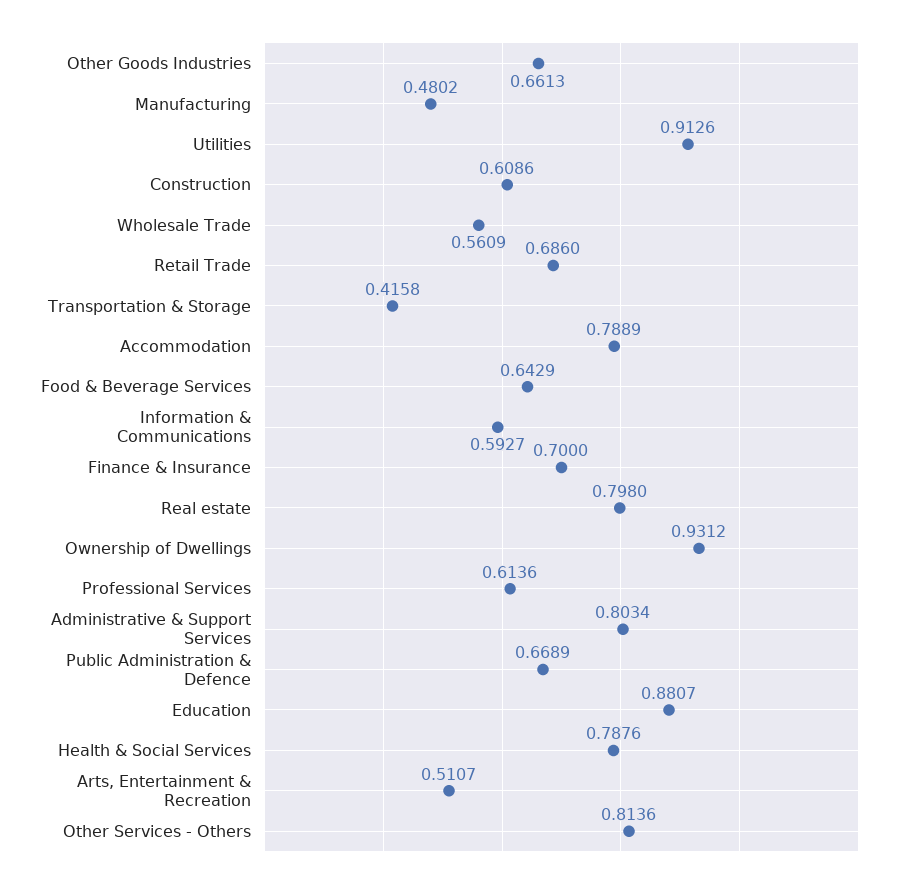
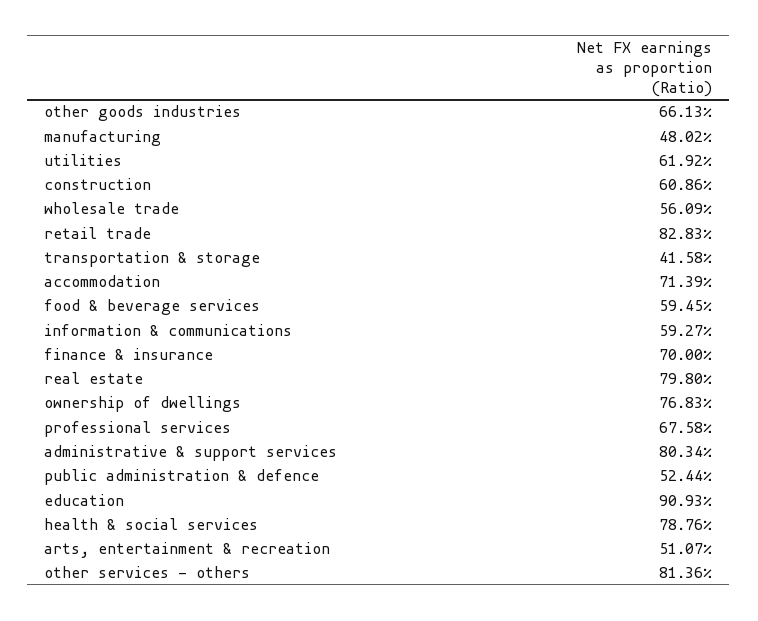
Utilities: 0.9126 -> 0.6192
Retail Trade: 0.686 -> 0.8283
Accommodation: 0.7889 -> 0.7139
Food & Beverage Services: 0.6429 -> 0.5945
Ownership of Dwellings: 0.9312 -> 0.7683
Professional Services: 0.6136 -> 0.6758
Public Administration & Defence: 0.6689 -> 0.5244
Education: 0.8807 -> 0.9093

